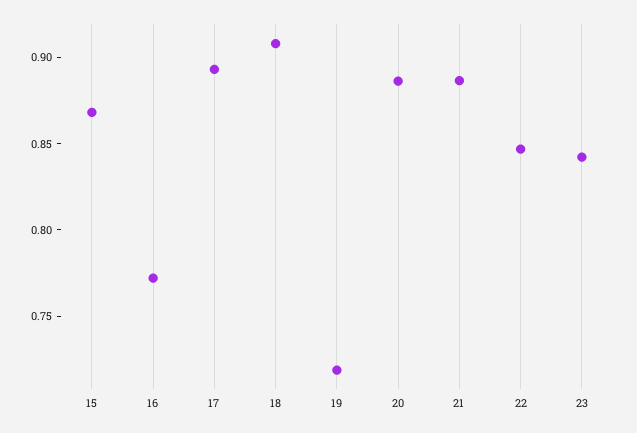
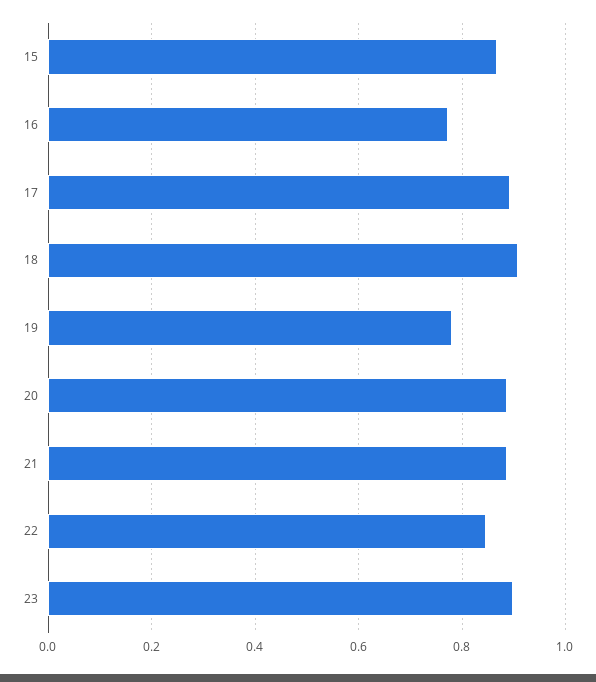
19: 0.72 -> 0.78
23: 0.84 -> 0.9

